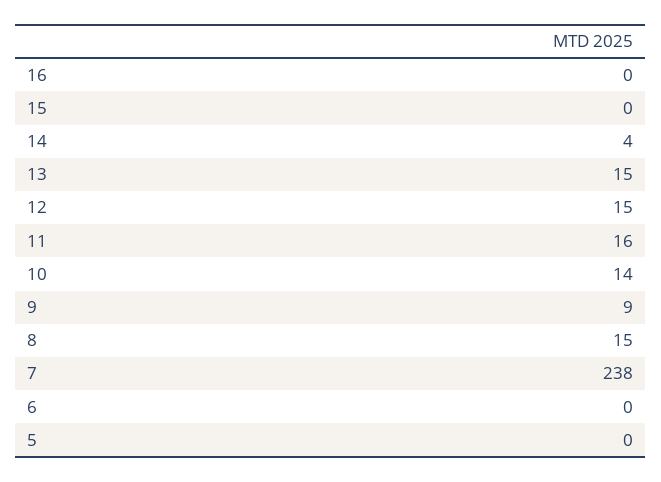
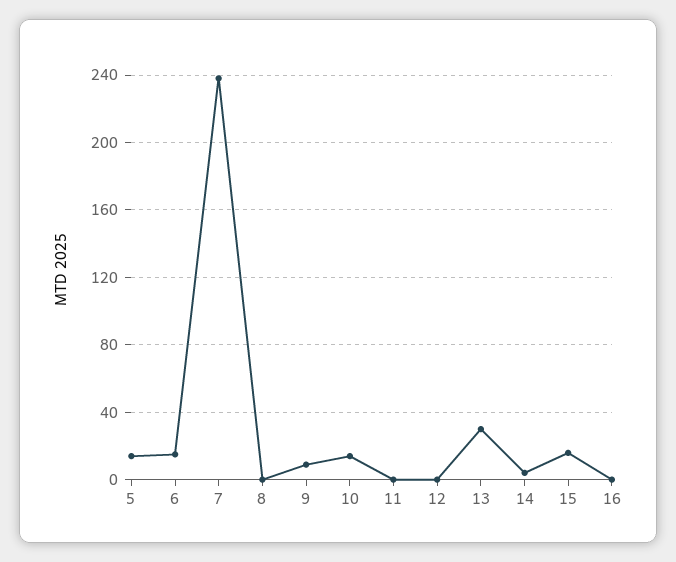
15: 0 -> 15
13: 15 -> 30
12: 15 -> 0
11: 16 -> 0
8: 15 -> 0
6: 0 -> 15
5: 0 -> 15

